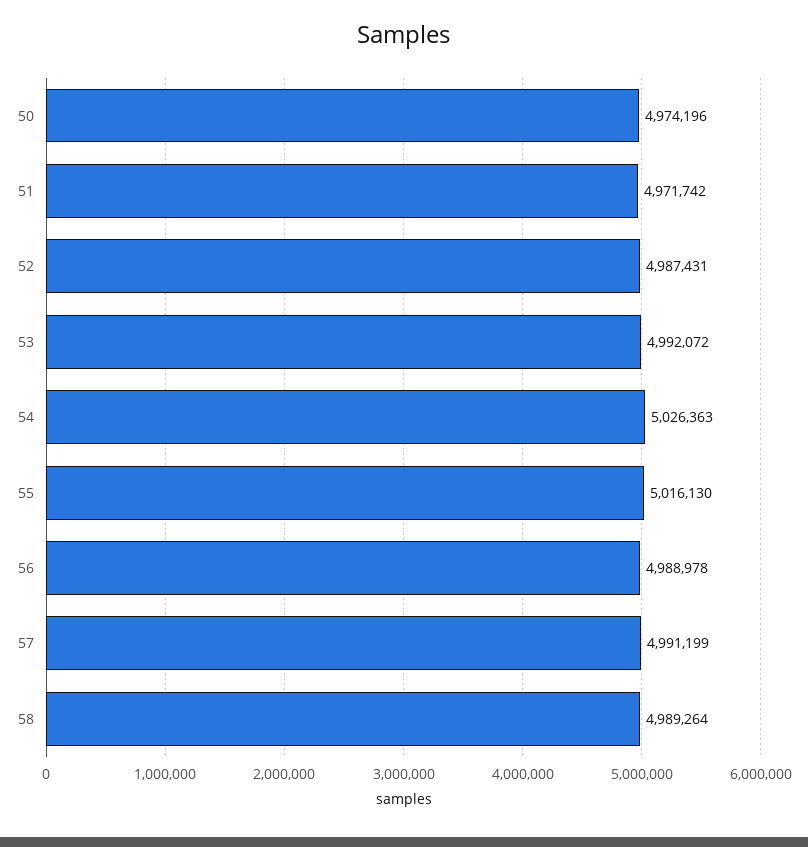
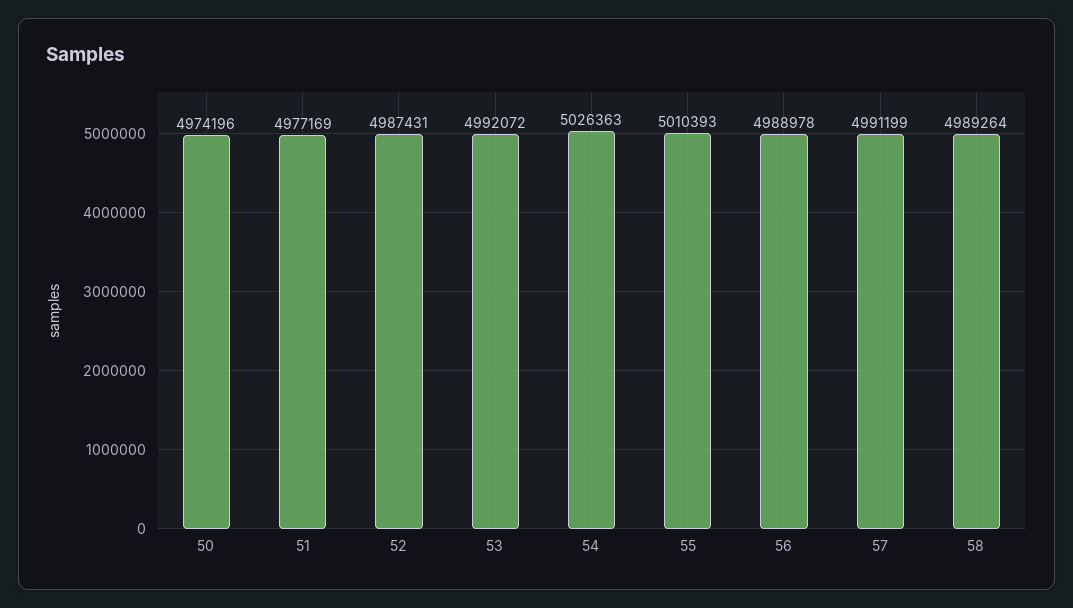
51: 4971742 -> 4977169
55: 5016130 -> 5010393

